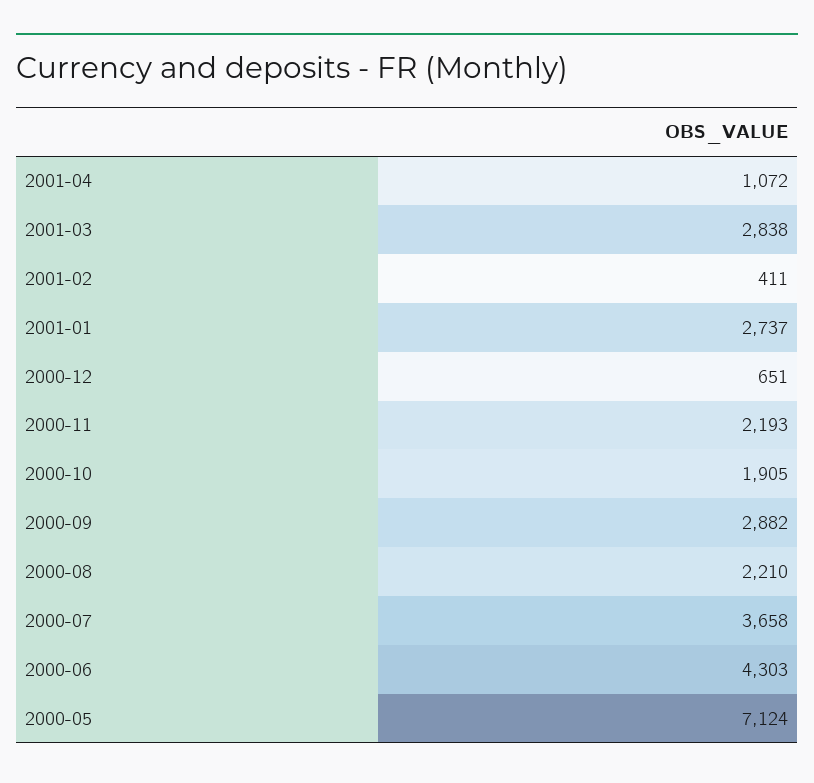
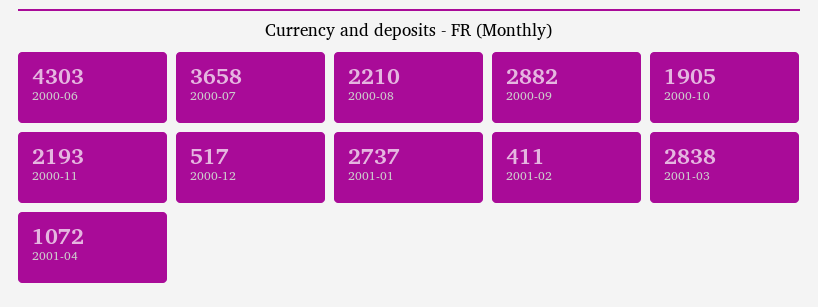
2000-12: 651 -> 517
2000-05: 7124 -> none

